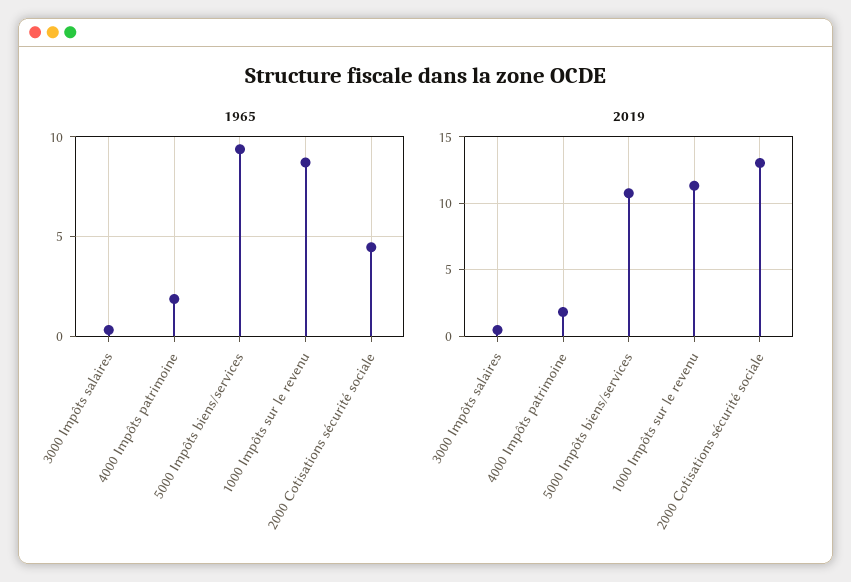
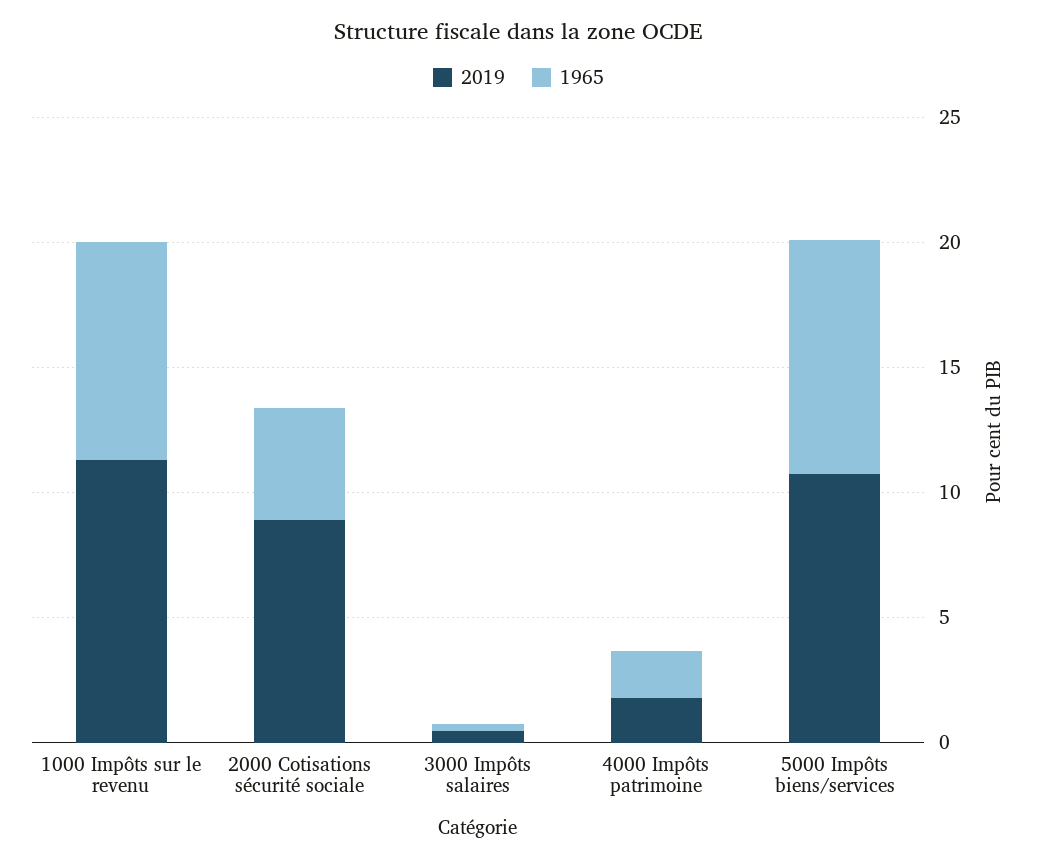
2019, 2000 Cotisations sécurité sociale: 13 -> 9

